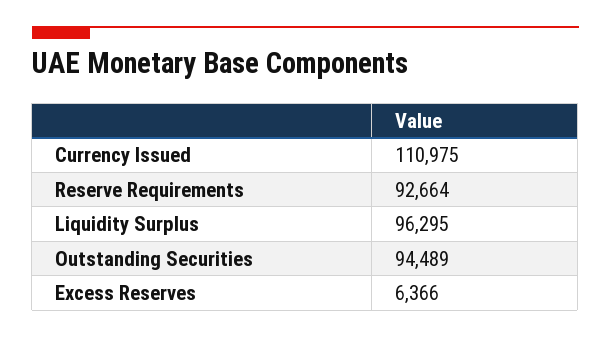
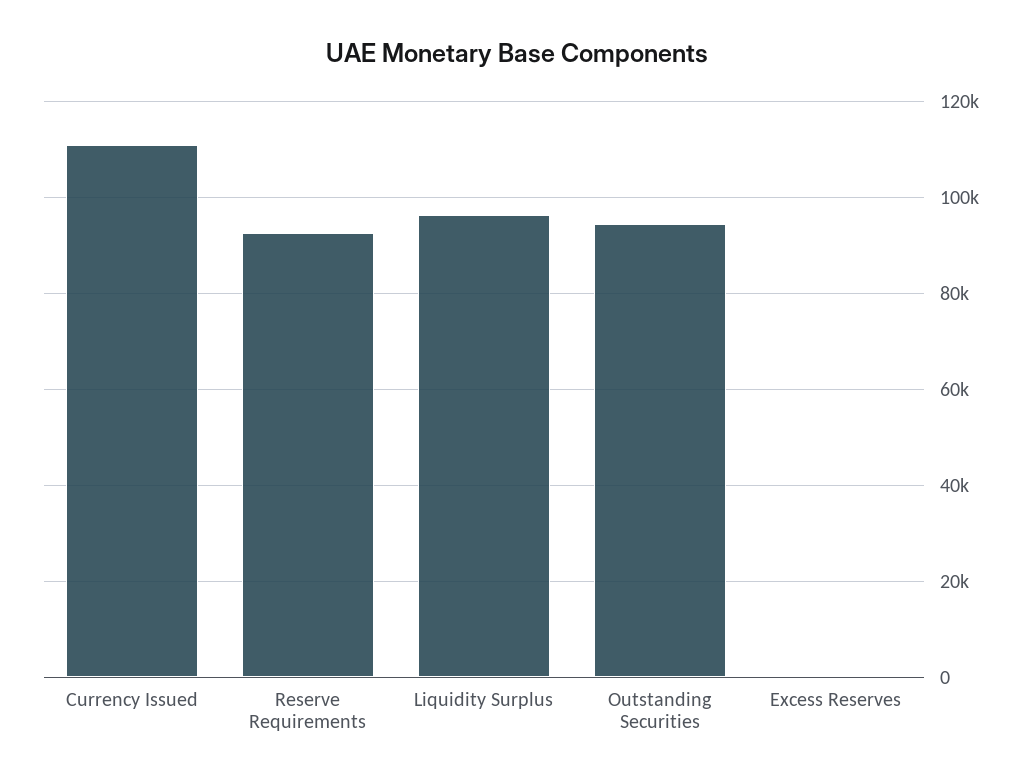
Excess Reserves: 6366 -> 0

